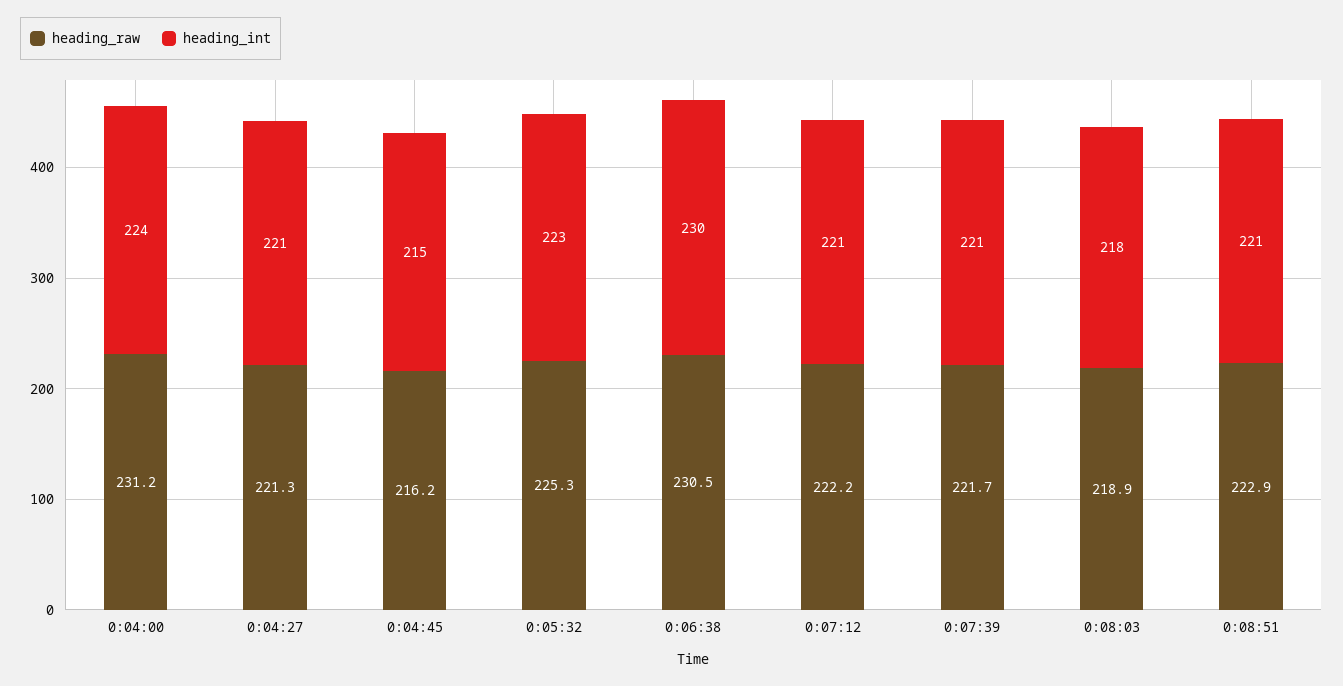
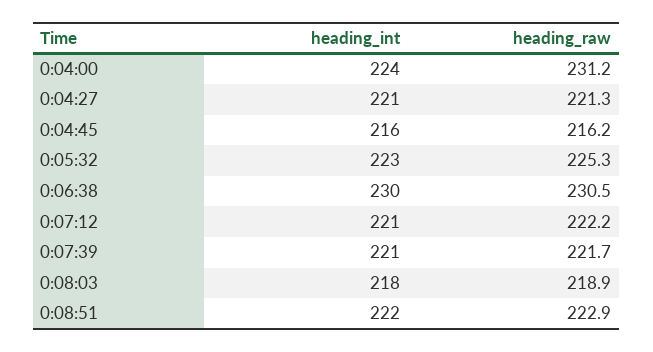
heading_int, 0:04:45: 215 -> 216
heading_int, 0:08:51: 221 -> 222

